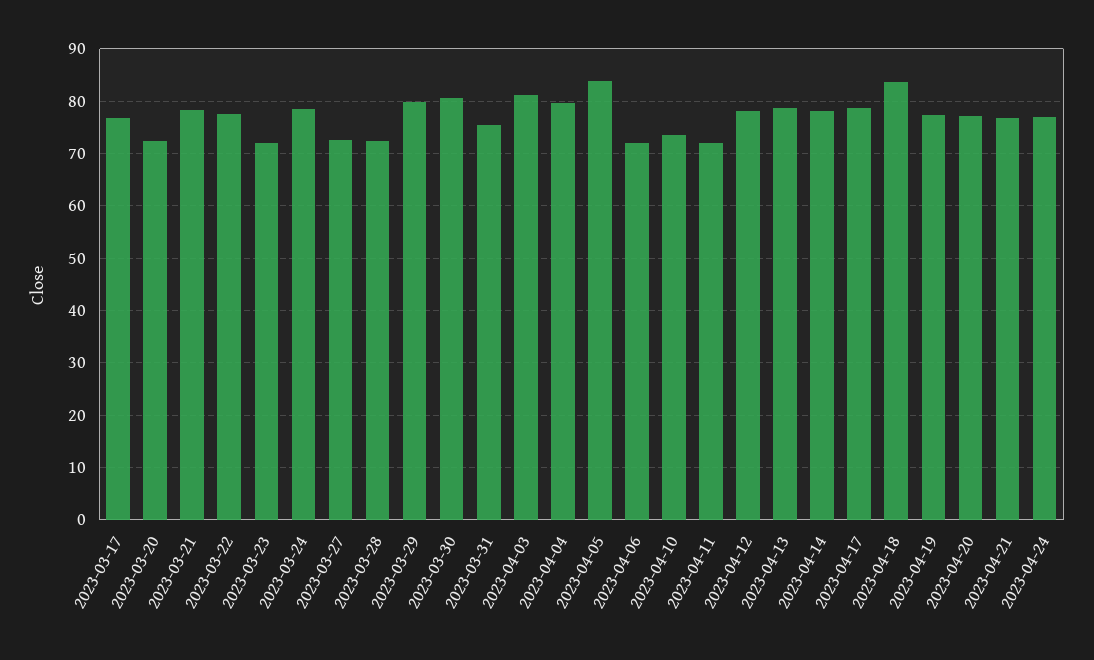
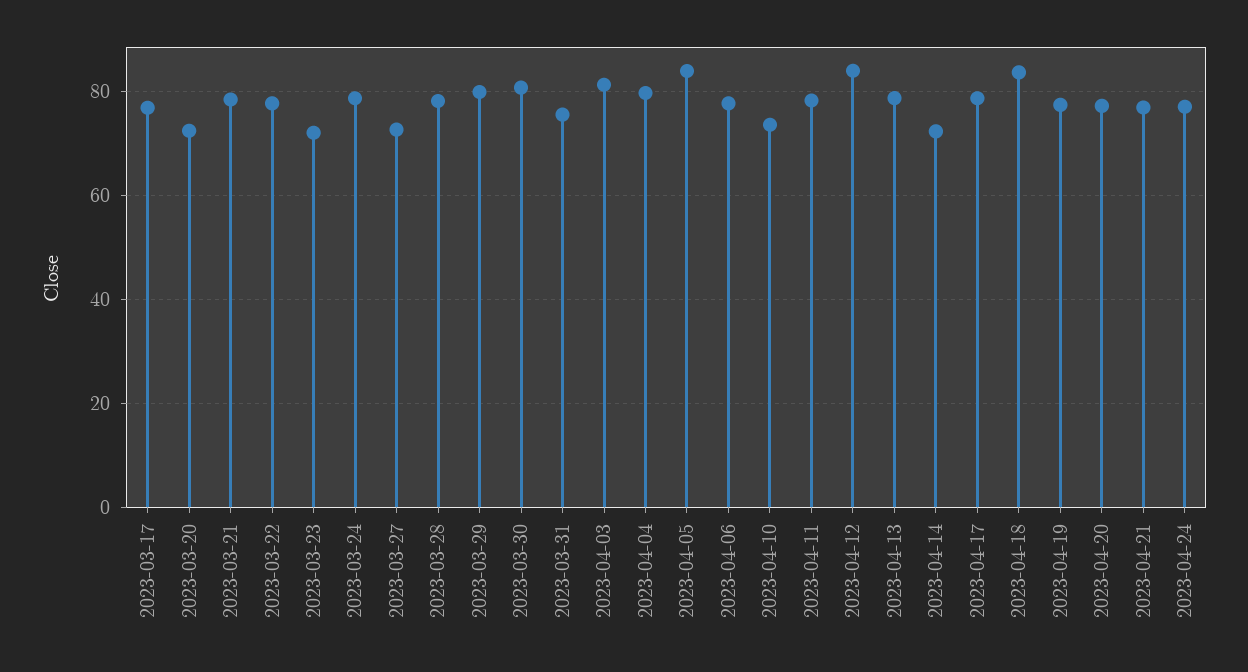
2023-03-28: 72 -> 78
2023-04-06: 72 -> 78
2023-04-11: 72 -> 78
2023-04-12: 78 -> 84
2023-04-14: 78 -> 72

